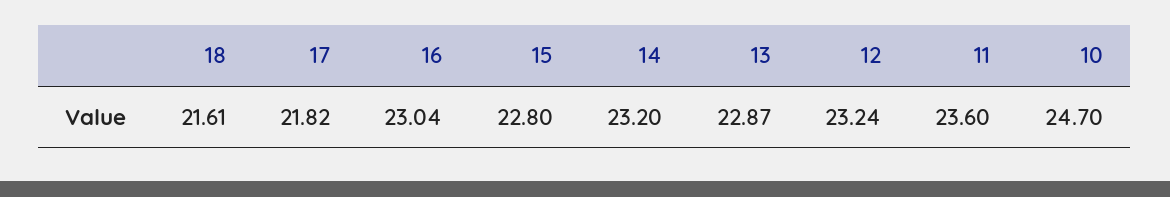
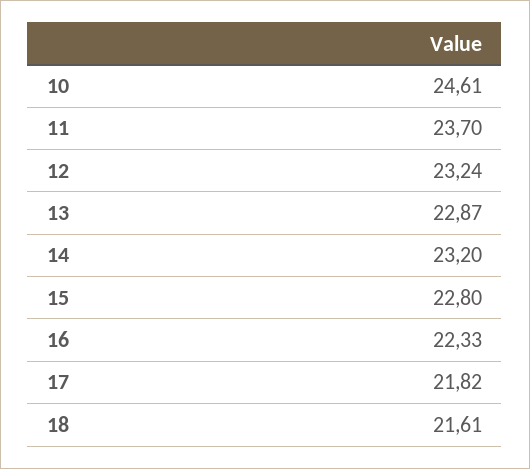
16: 23.04 -> 22.33
11: 23.6 -> 23.7
10: 24.7 -> 24.61

